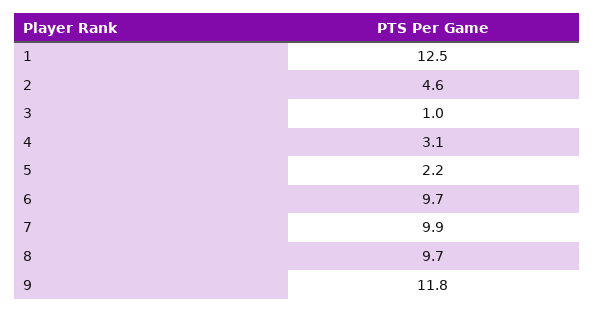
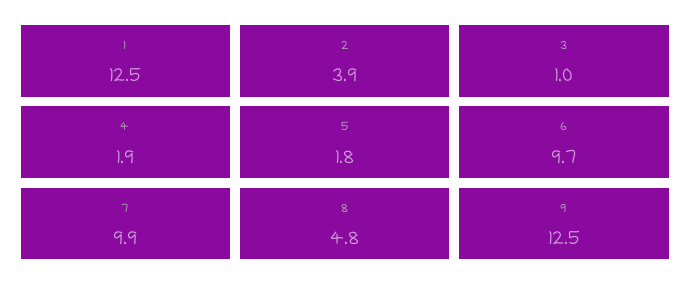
2: 4.6 -> 3.9
4: 3.1 -> 1.9
5: 2.2 -> 1.8
8: 9.7 -> 4.8
9: 11.8 -> 12.5

